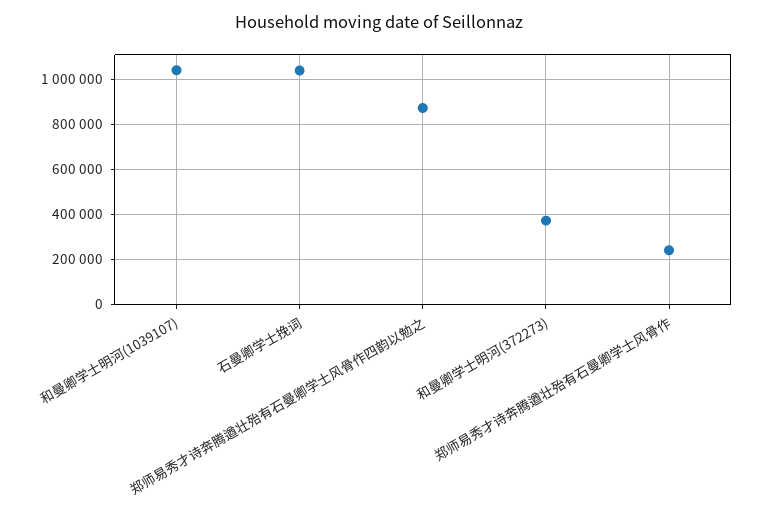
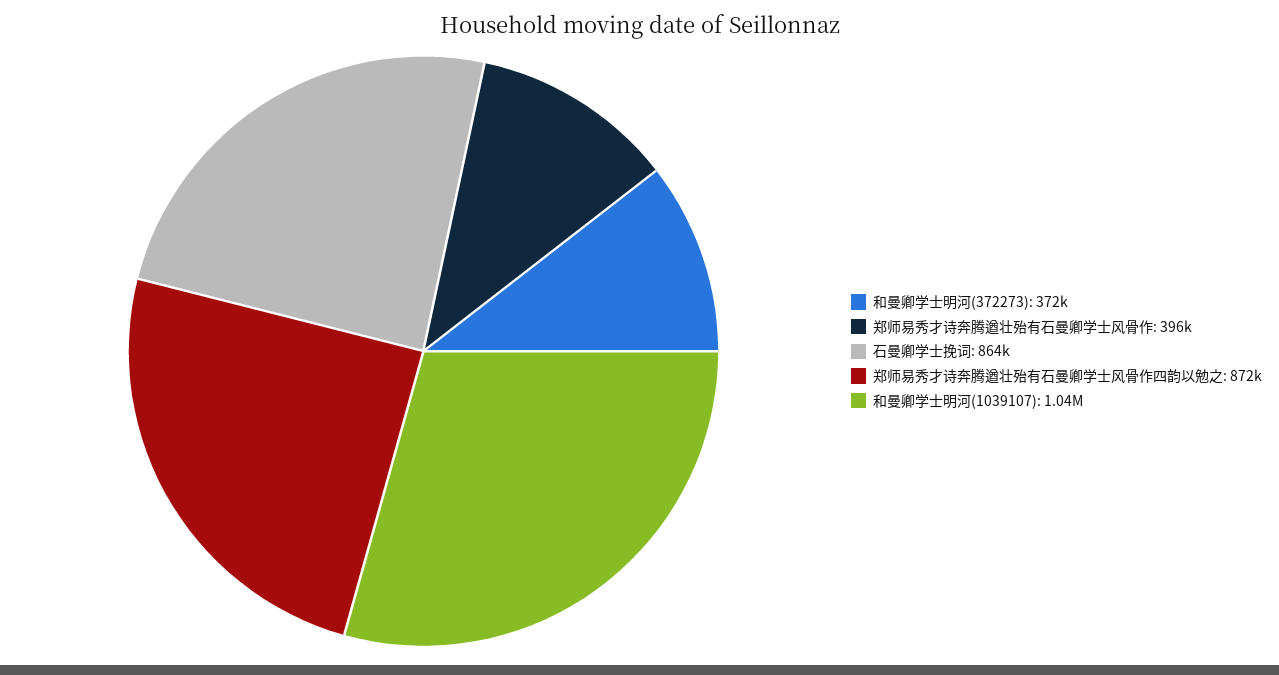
石曼卿学士挽词: 1050000 -> 864000
郑师易秀才诗奔腾遒壮殆有石曼卿学士风骨作: 250000 -> 396000

